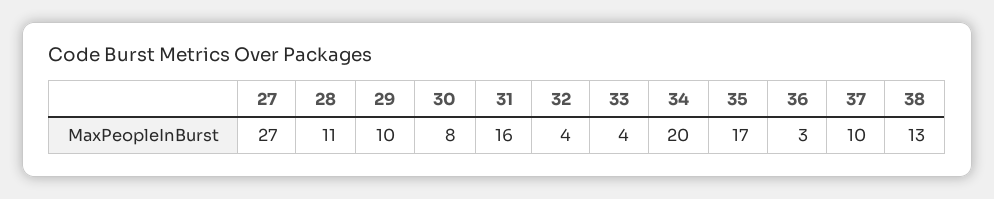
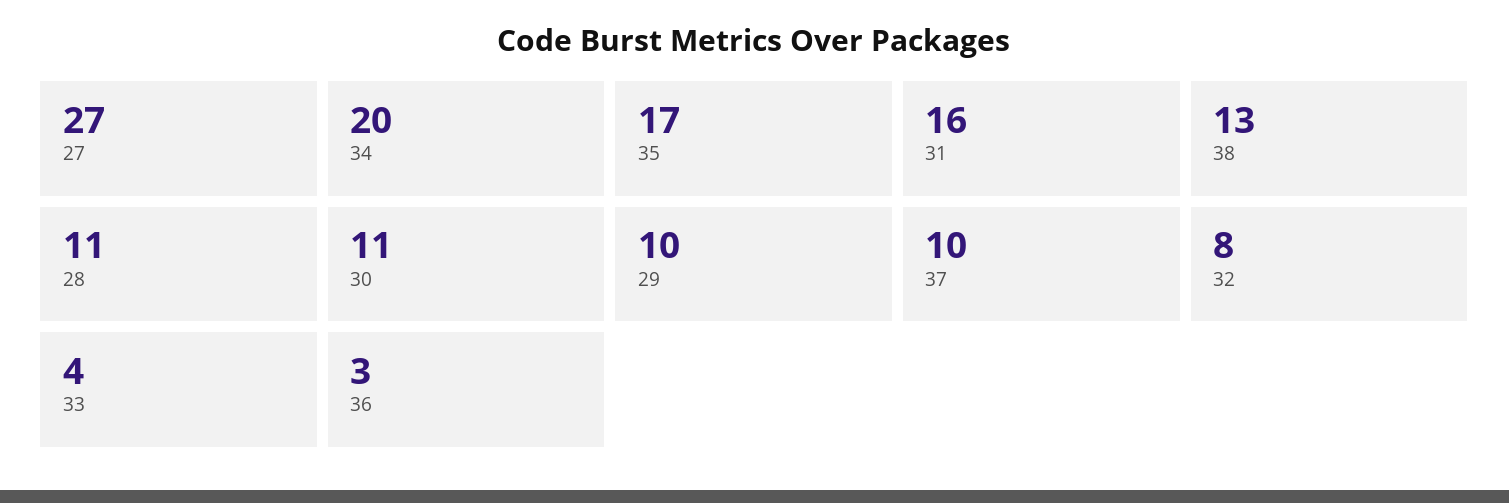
30: 8 -> 11
32: 4 -> 8

